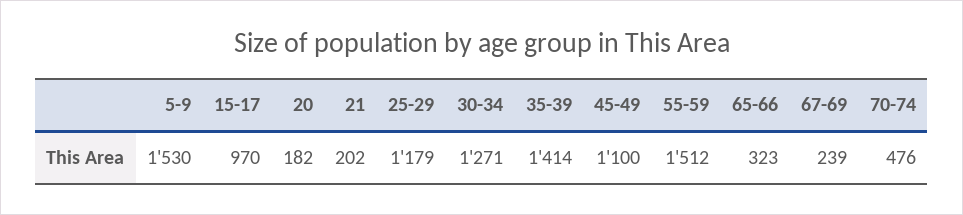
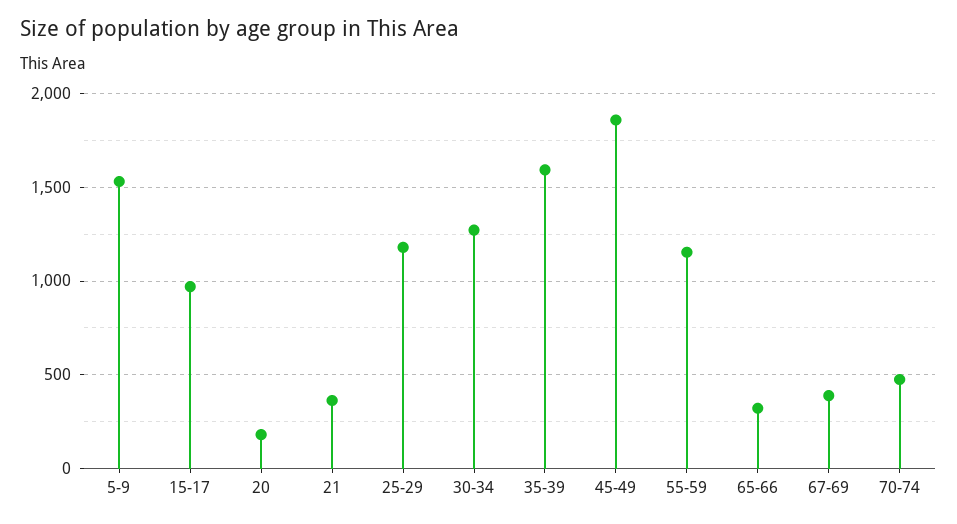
21: 202 -> 350
35-39: 1414 -> 1600
45-49: 1100 -> 1850
55-59: 1512 -> 1150
67-69: 239 -> 400

